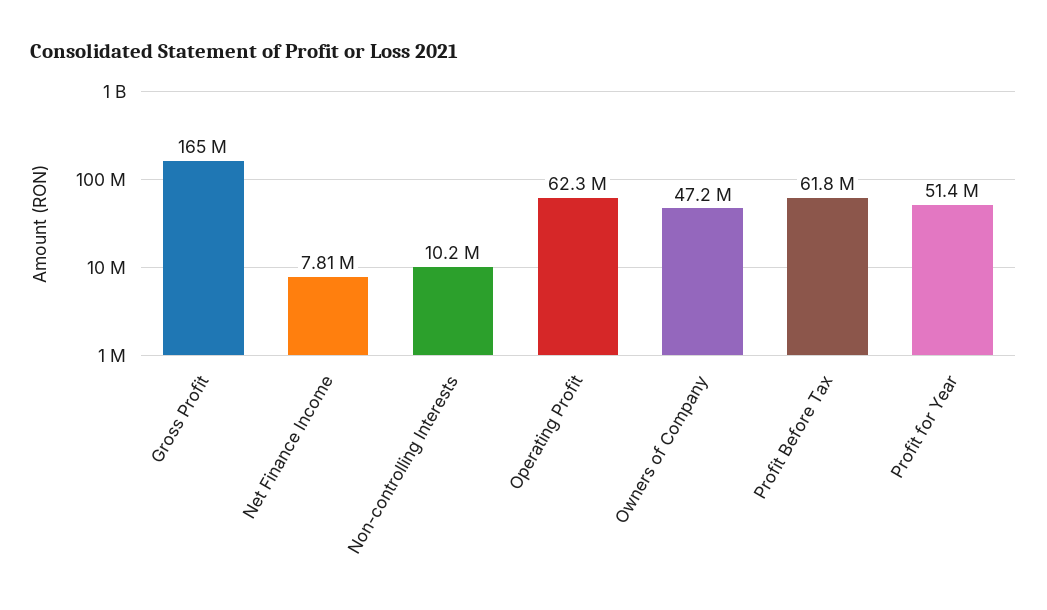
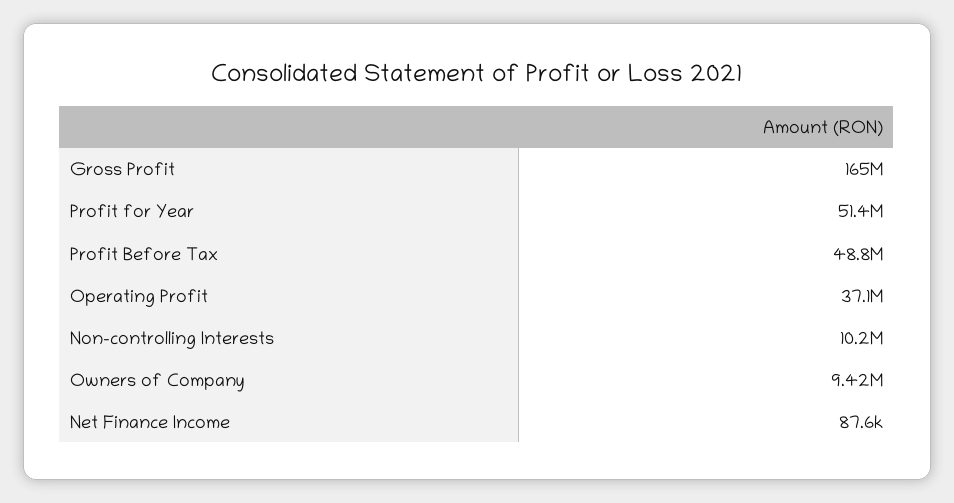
Net Finance Income: 7810000 -> 87600
Operating Profit: 62300000 -> 37100000
Owners of Company: 47200000 -> 9420000
Profit Before Tax: 61800000 -> 48800000

